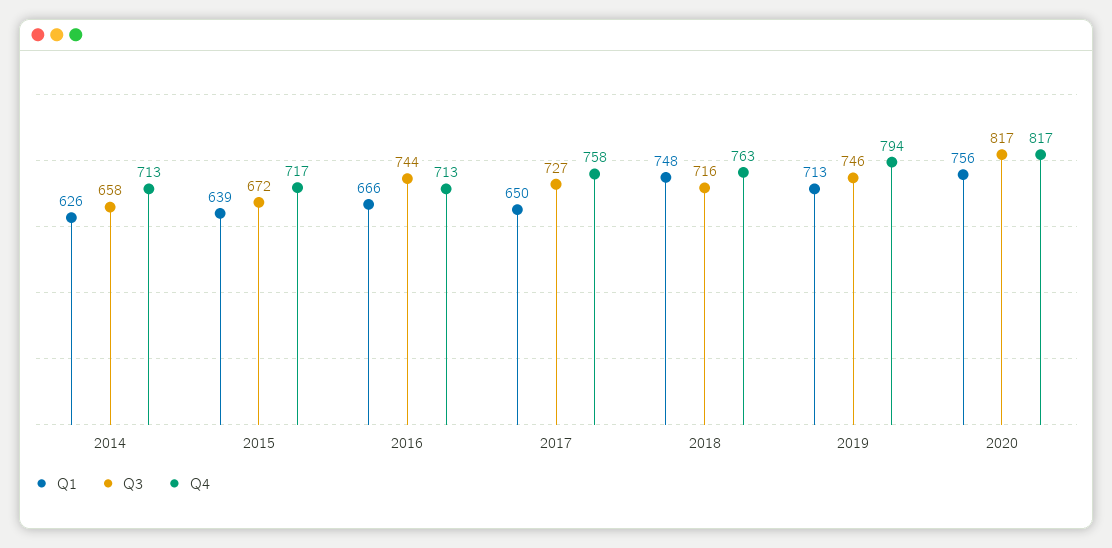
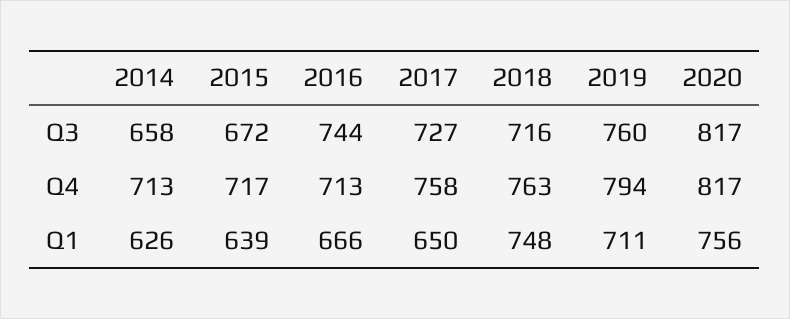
Q1, 2019: 713 -> 711
Q3, 2019: 746 -> 760

